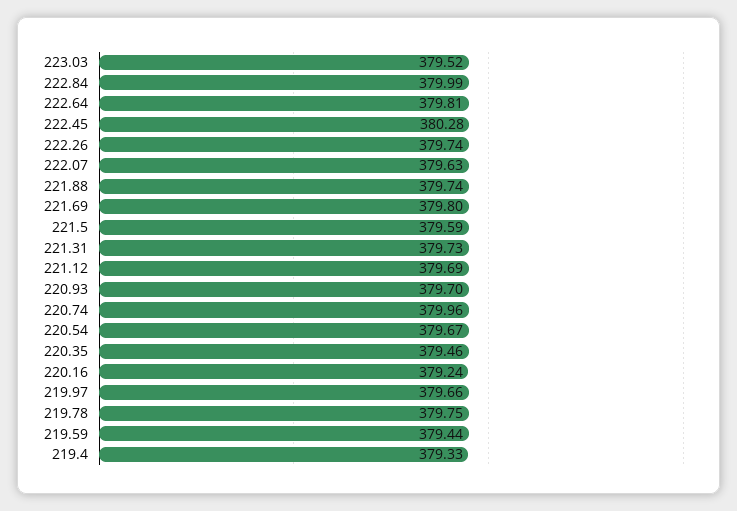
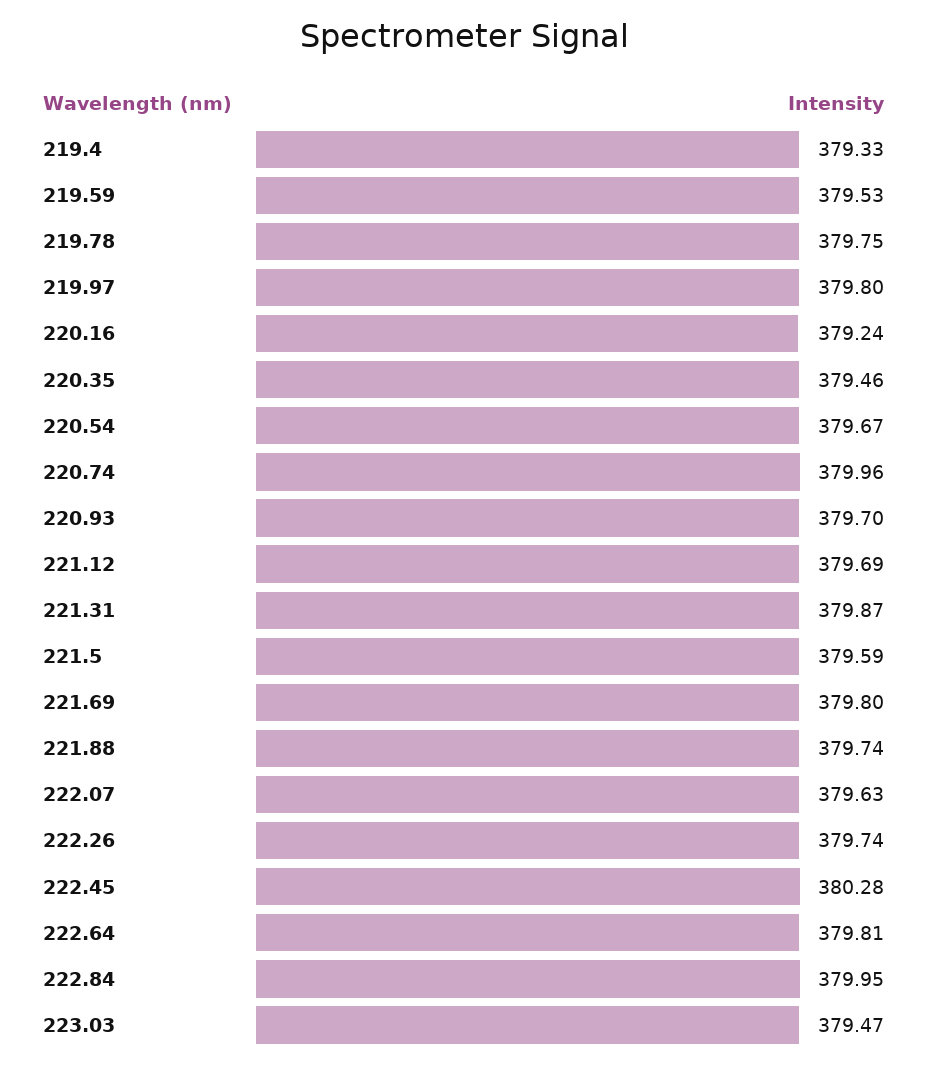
223.03: 379.52 -> 379.47
222.84: 379.99 -> 379.95
221.31: 379.73 -> 379.87
219.97: 379.66 -> 379.8
219.59: 379.44 -> 379.53

